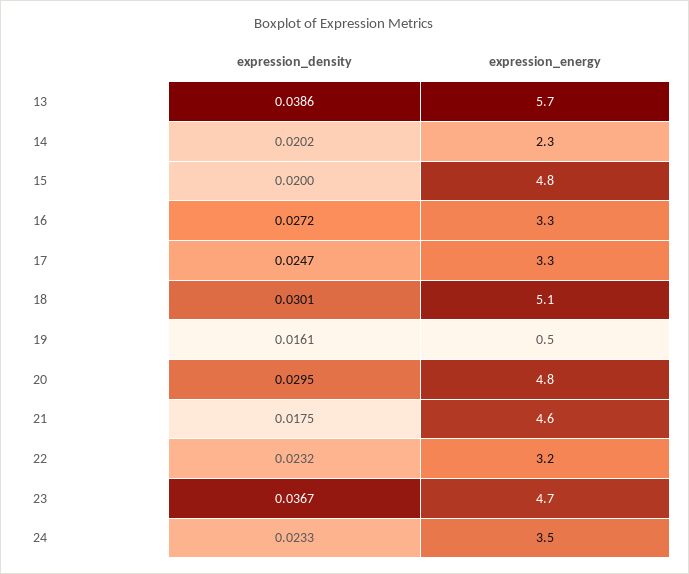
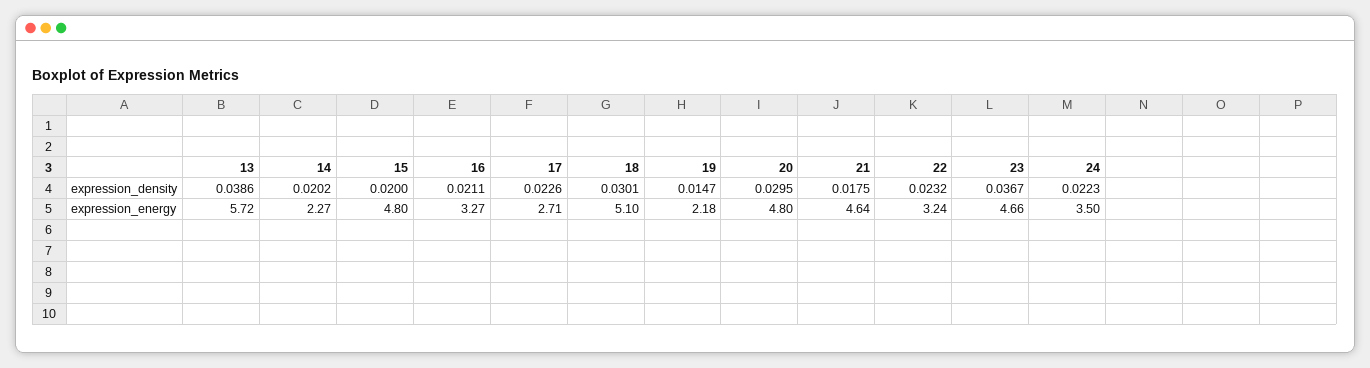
expression_density, 16: 0.0272 -> 0.0211
expression_density, 17: 0.0247 -> 0.0226
expression_energy, 17: 3.3 -> 2.71
expression_density, 19: 0.0161 -> 0.0147
expression_energy, 19: 0.5 -> 2.18
expression_density, 24: 0.0233 -> 0.0223

